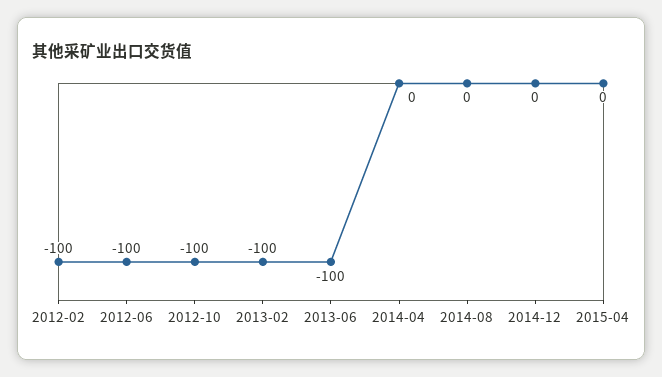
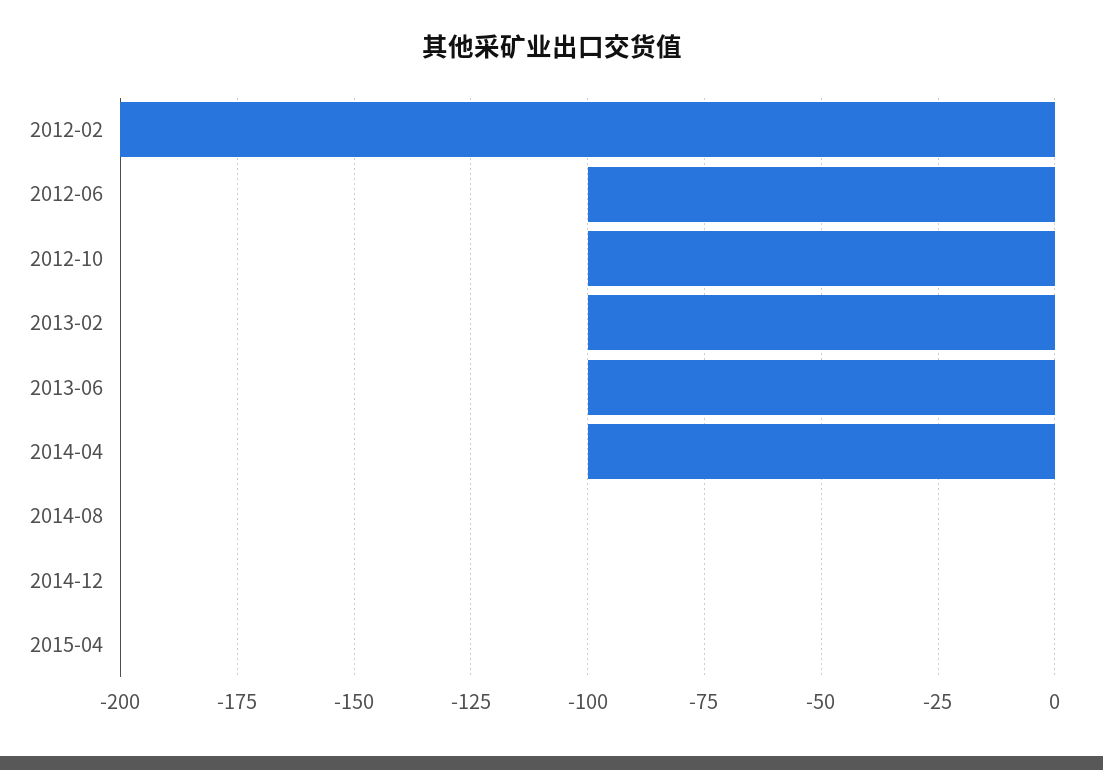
2012-02: -100 -> -200
2014-04: 0 -> -100

